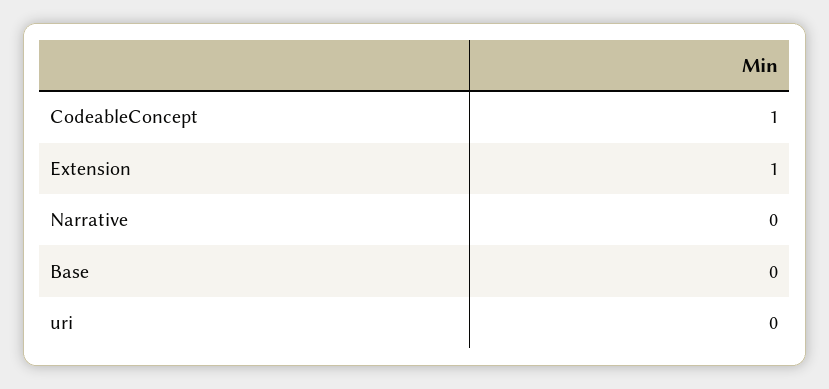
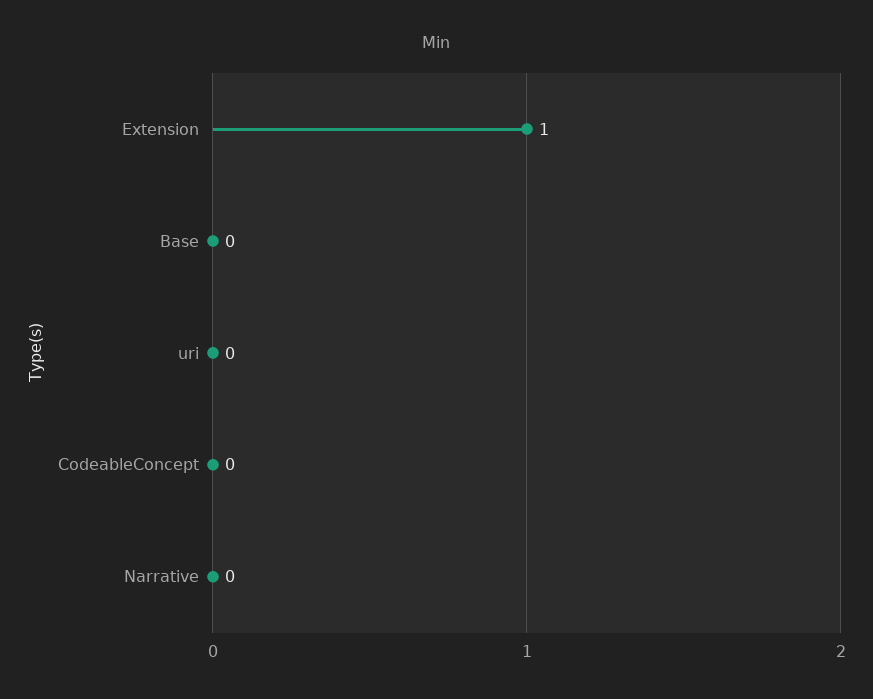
CodeableConcept: 1 -> 0

